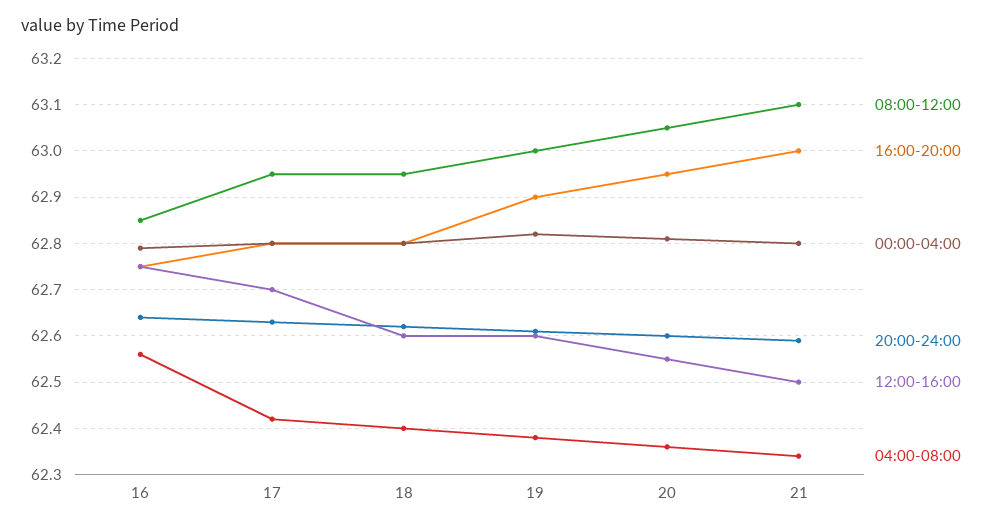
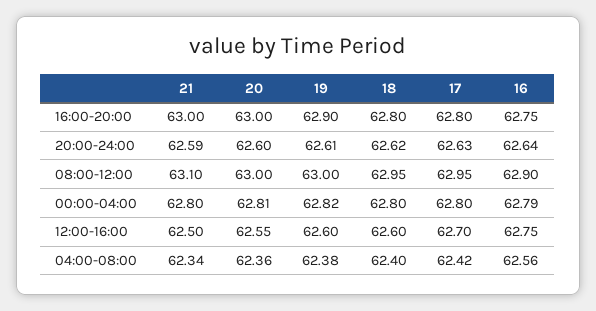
08:00-12:00, 16: 62.85 -> 62.9
08:00-12:00, 20: 63.05 -> 63
16:00-20:00, 20: 62.95 -> 63

